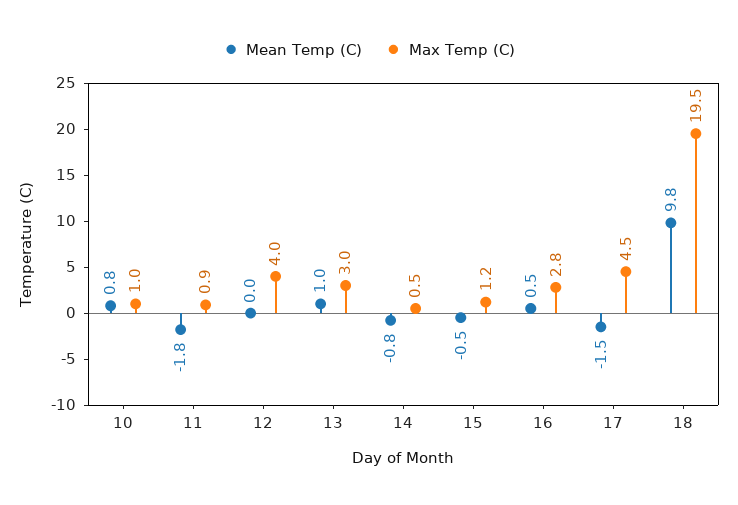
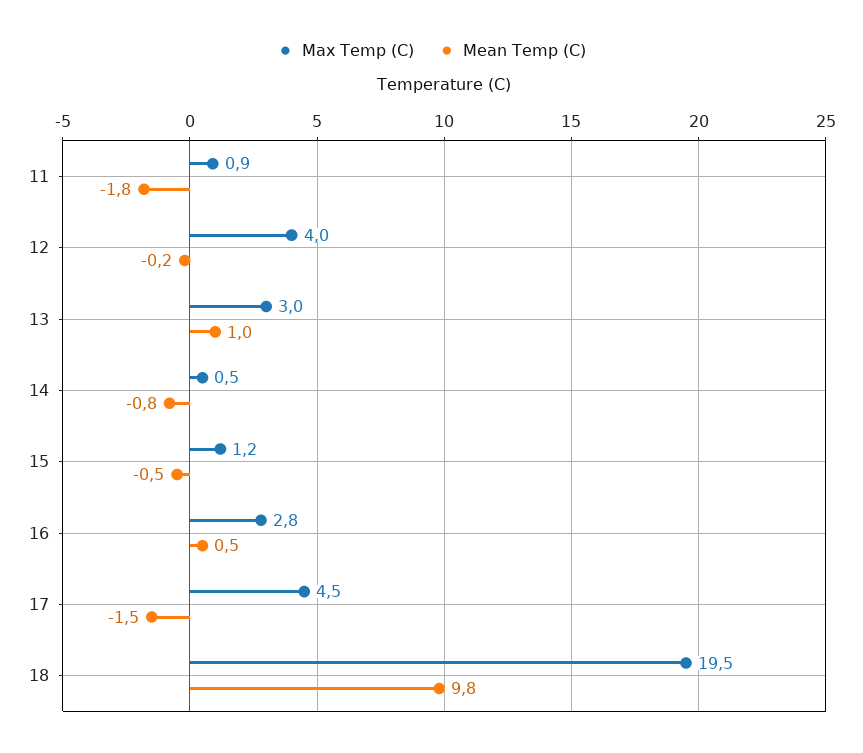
Mean Temp (C), 10: 0.8 -> none
Max Temp (C), 10: 1 -> none
Mean Temp (C), 12: 0 -> -0.2

